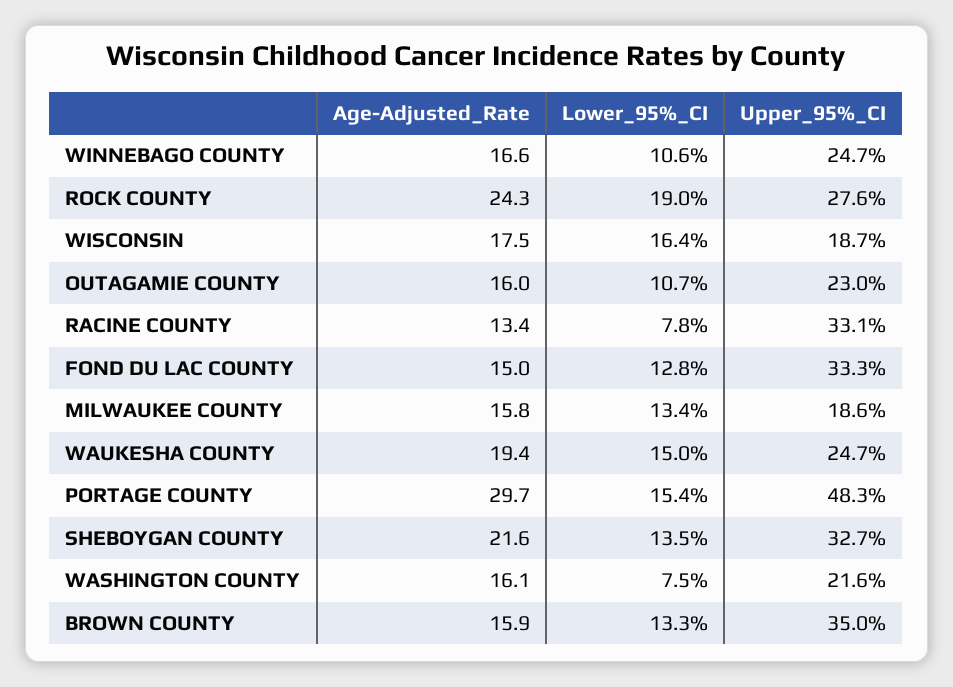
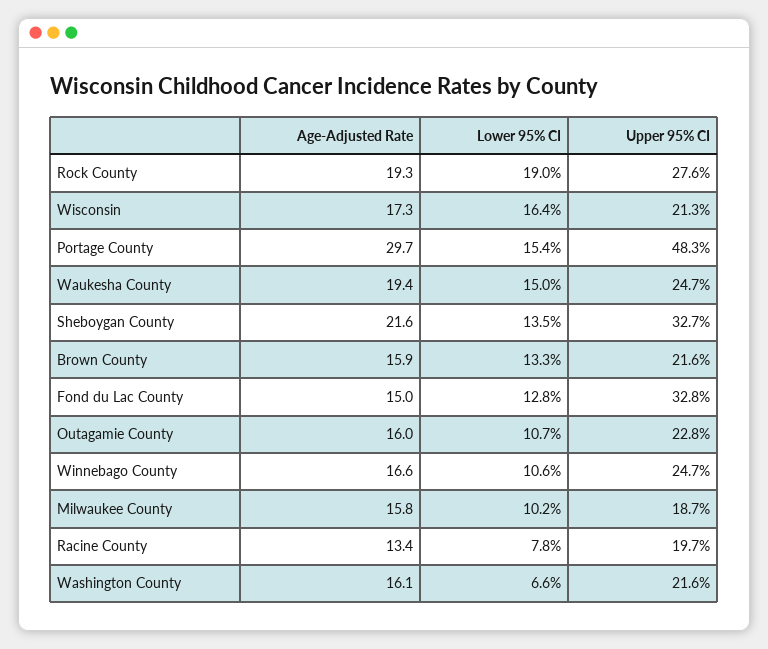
Age-Adjusted_Rate, ROCK COUNTY: 24.3 -> 19.3
Age-Adjusted_Rate, WISCONSIN: 17.5 -> 17.3
Upper_95%_CI, WISCONSIN: 18.7 -> 21.3
Upper_95%_CI, OUTAGAMIE COUNTY: 23 -> 22.8
Upper_95%_CI, RACINE COUNTY: 33.1 -> 19.7
Upper_95%_CI, FOND DU LAC COUNTY: 33.3 -> 32.8
Lower_95%_CI, MILWAUKEE COUNTY: 13.4 -> 10.2
Upper_95%_CI, MILWAUKEE COUNTY: 18.6 -> 18.7
Lower_95%_CI, WASHINGTON COUNTY: 7.5 -> 6.6
Upper_95%_CI, BROWN COUNTY: 35 -> 21.6

